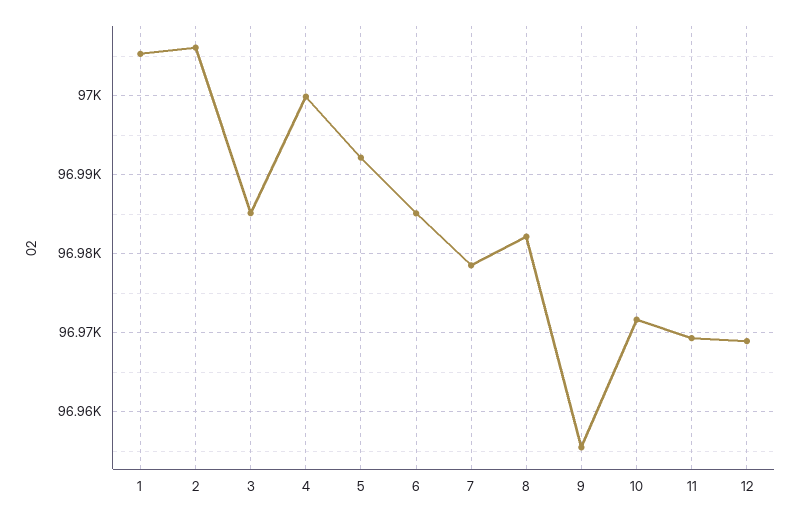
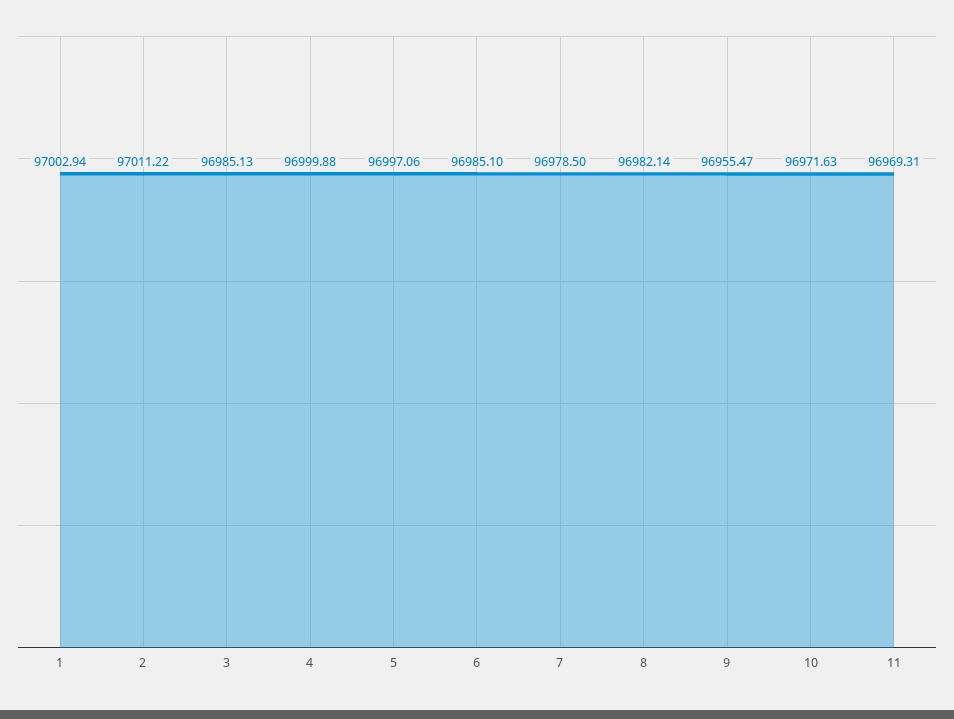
1: 97005 -> 97002.94
2: 97006 -> 97011.22
5: 96992 -> 96997.06
12: 96969 -> none

